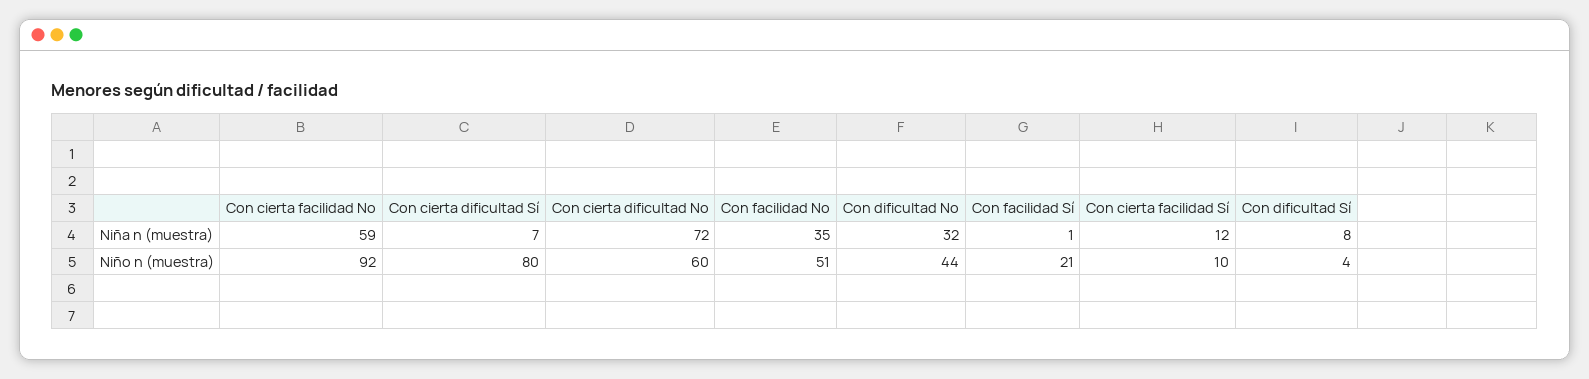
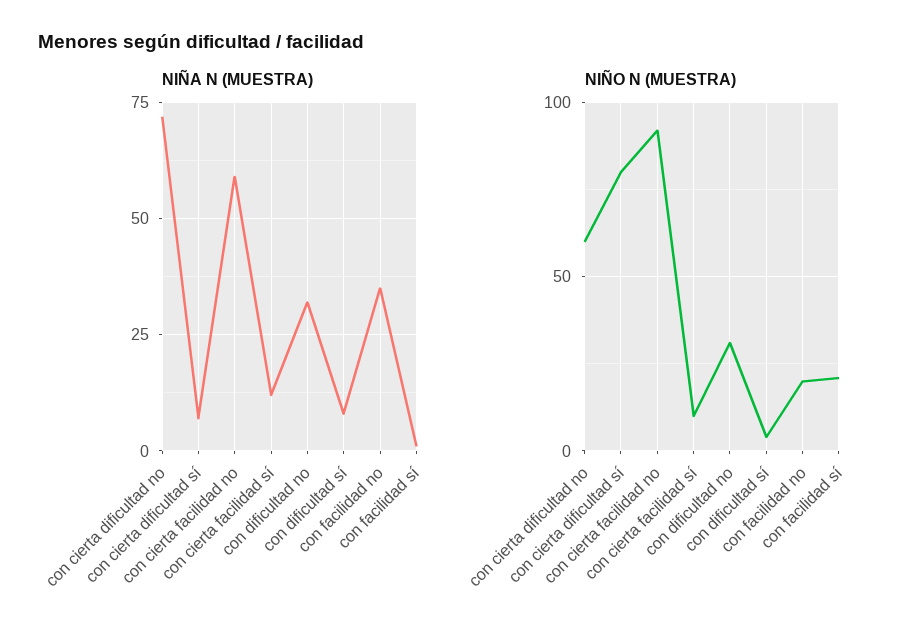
Niño n (muestra), Con facilidad No: 51 -> 20
Niño n (muestra), Con dificultad No: 44 -> 30

